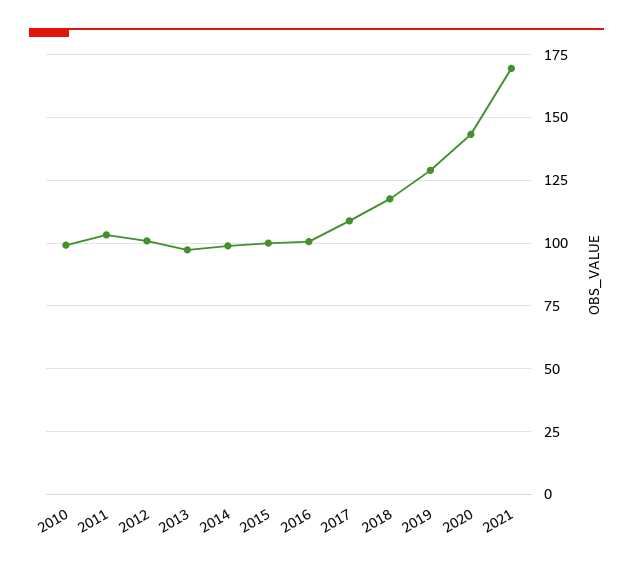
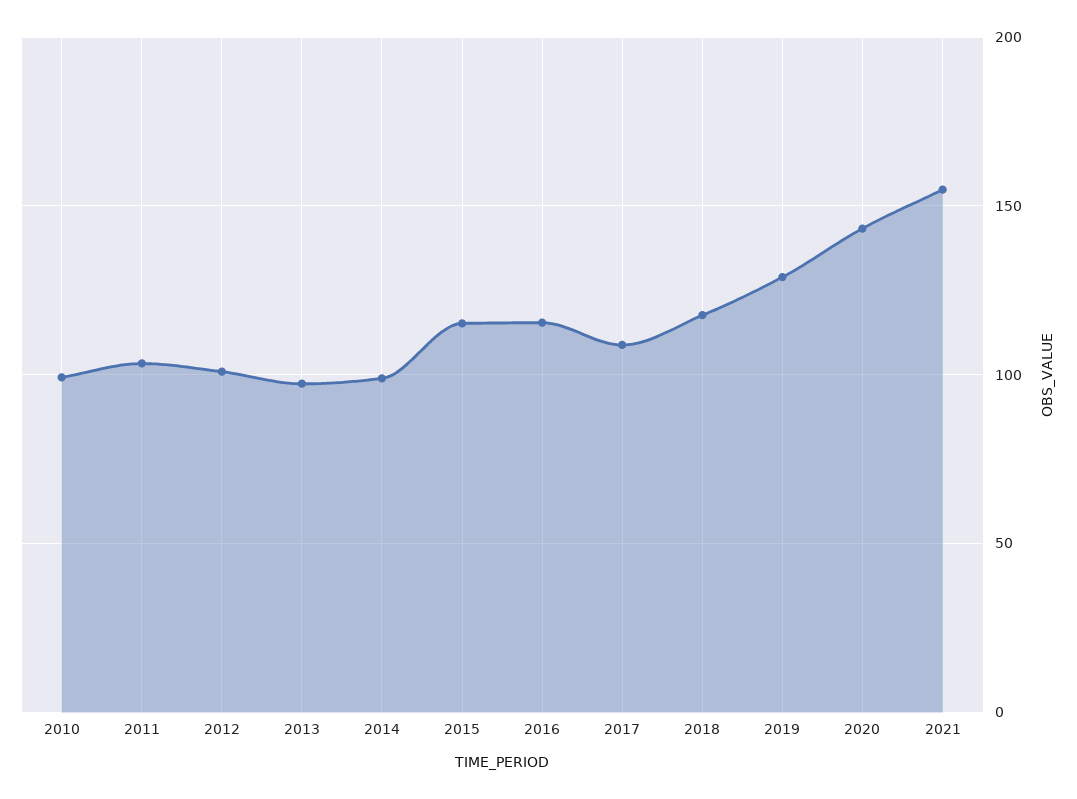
2015: 100 -> 115
2016: 100 -> 115
2021: 170 -> 155

